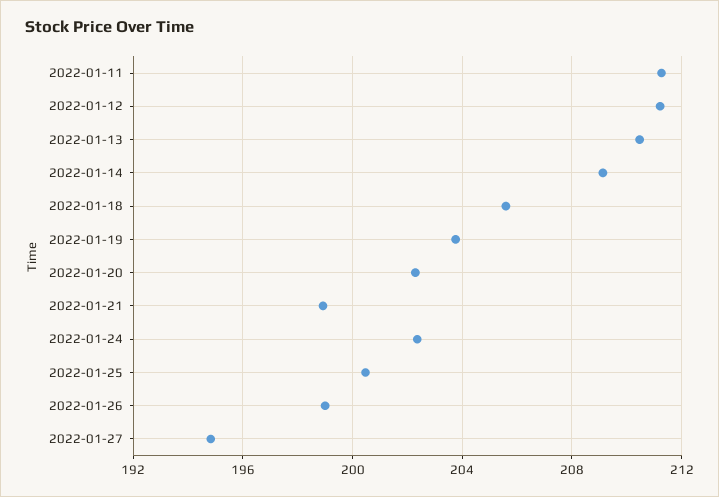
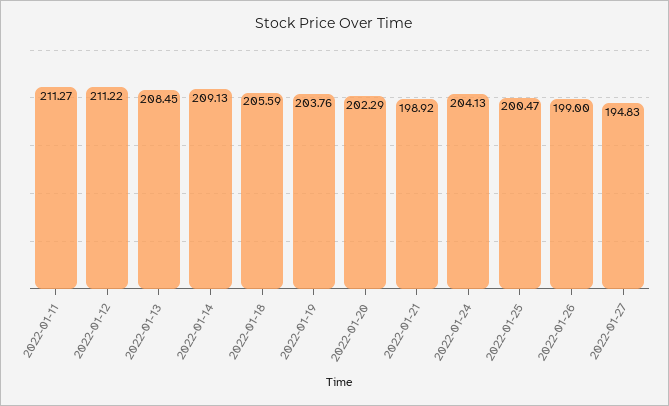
2022-01-13: 210.5 -> 208.45
2022-01-24: 202.5 -> 204.13

